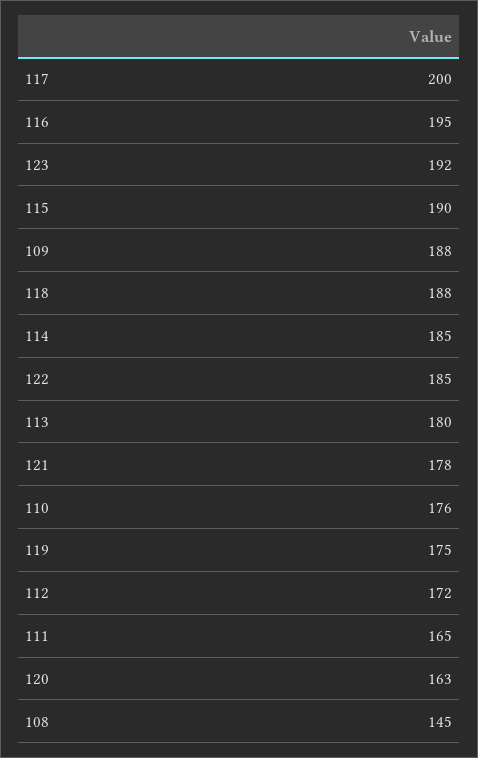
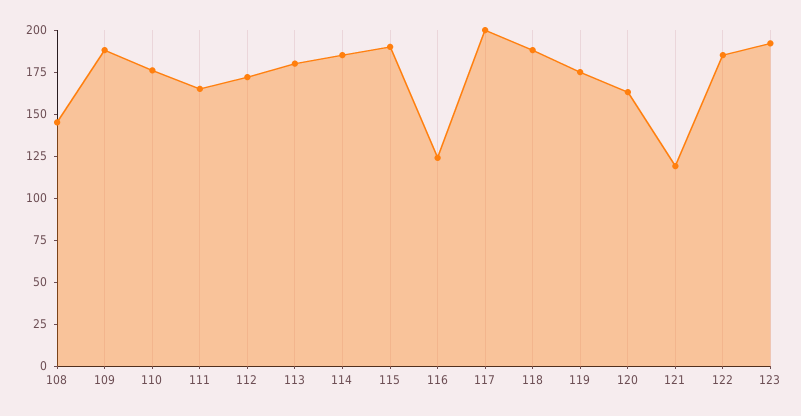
116: 195 -> 125
121: 178 -> 120

